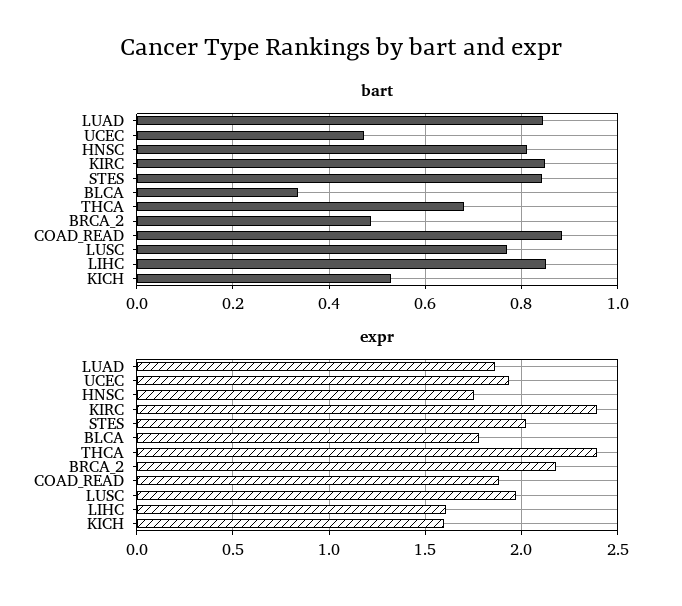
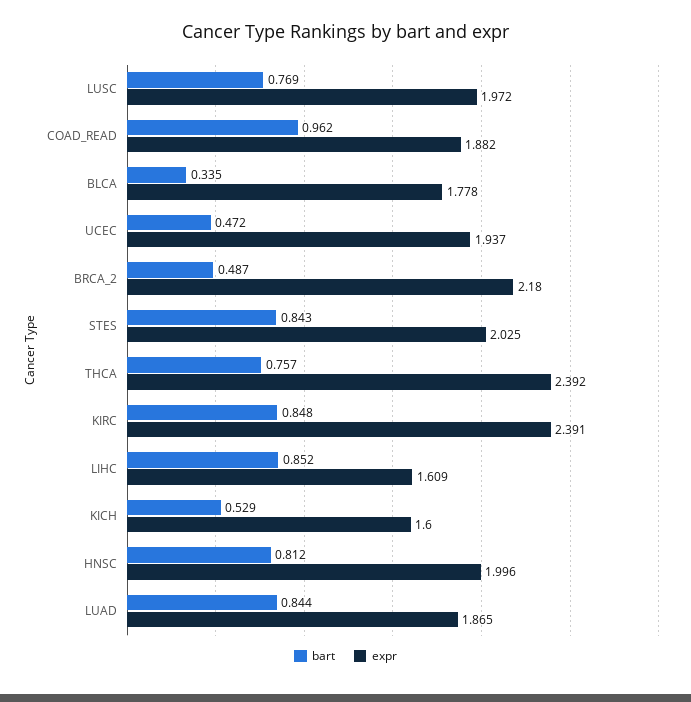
bart, THCA: 0.68 -> 0.757
bart, COAD_READ: 0.88 -> 0.962
expr, HNSC: 1.75 -> 1.996

